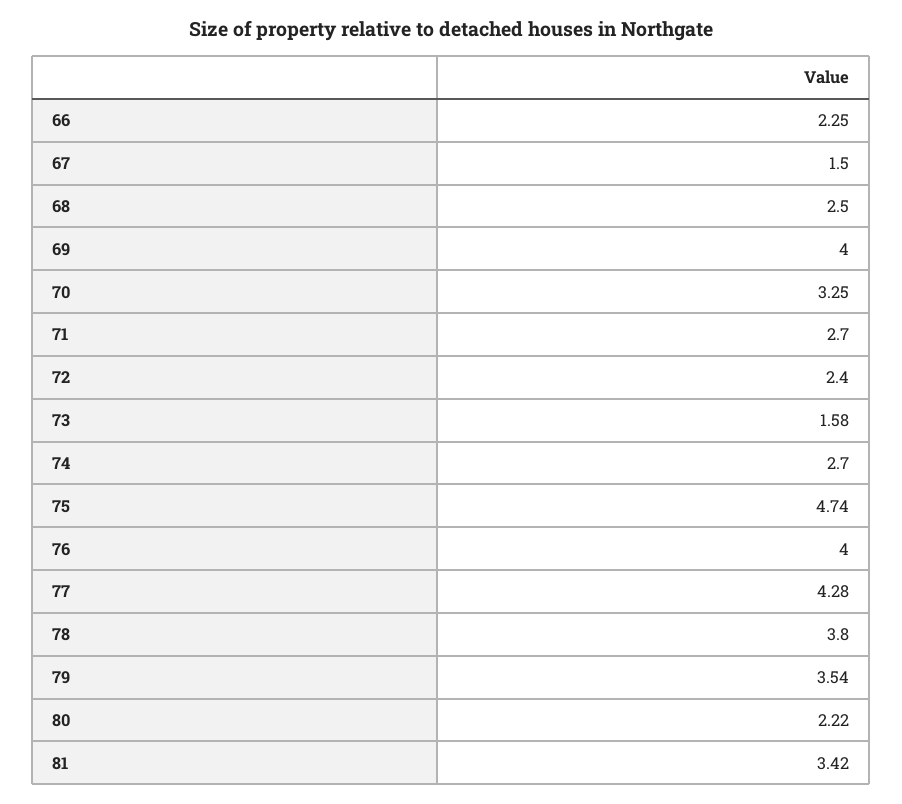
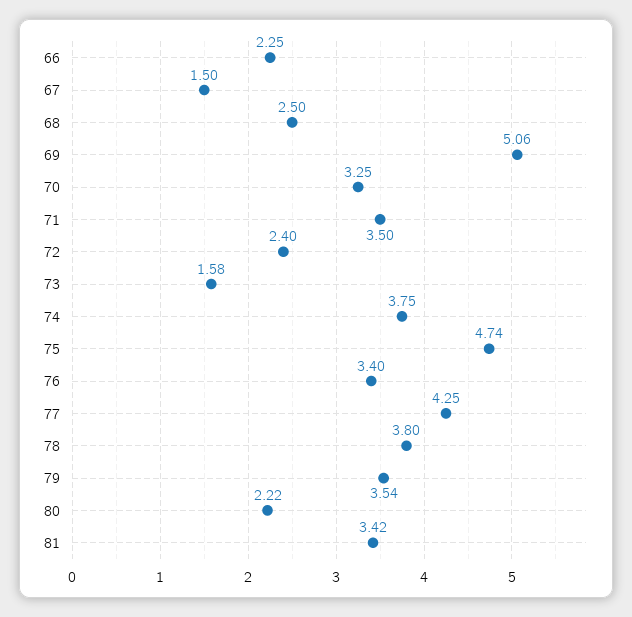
69: 4 -> 5.06
71: 2.7 -> 3.5
74: 2.7 -> 3.75
76: 4 -> 3.4
77: 4.28 -> 4.25

